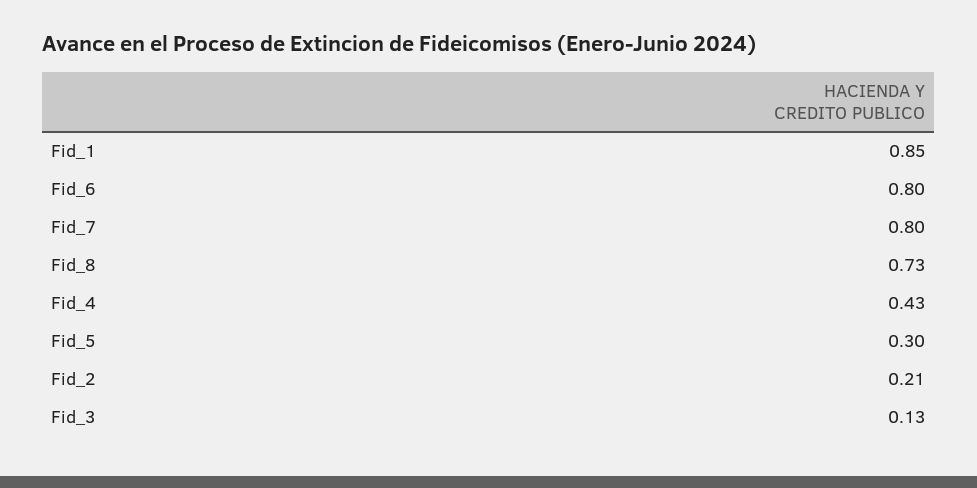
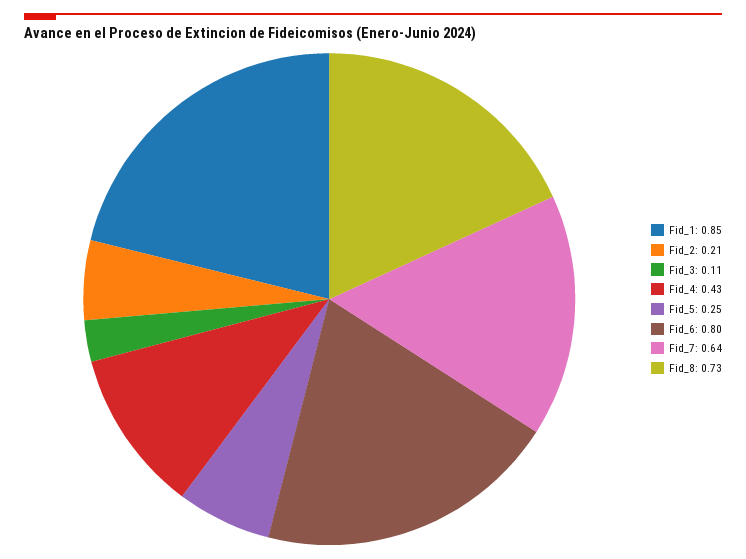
Fid_7: 0.8 -> 0.64
Fid_5: 0.3 -> 0.25
Fid_3: 0.13 -> 0.11

